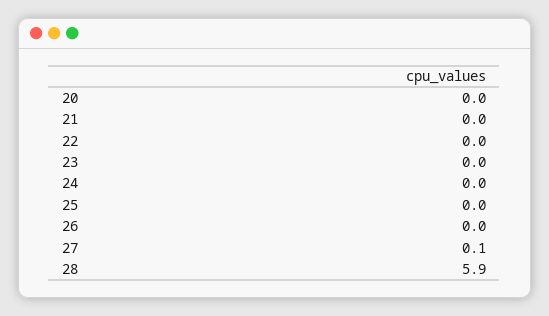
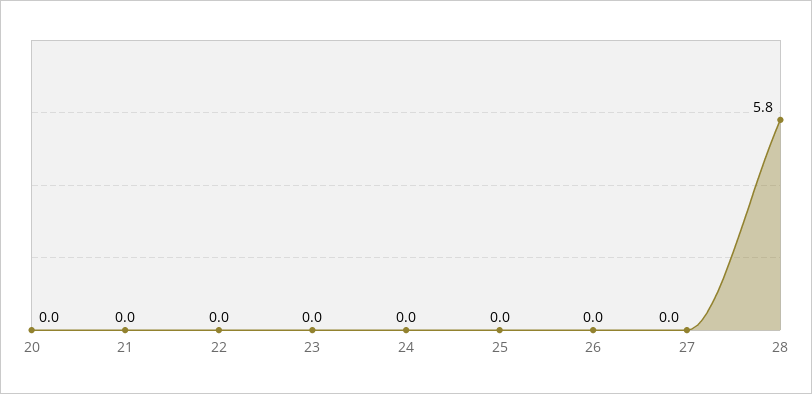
27: 0.1 -> 0
28: 5.9 -> 5.8

